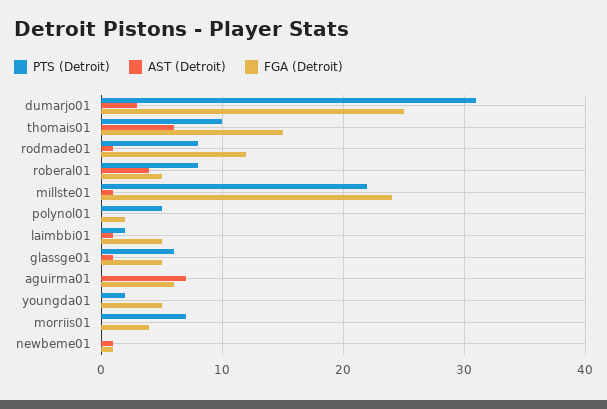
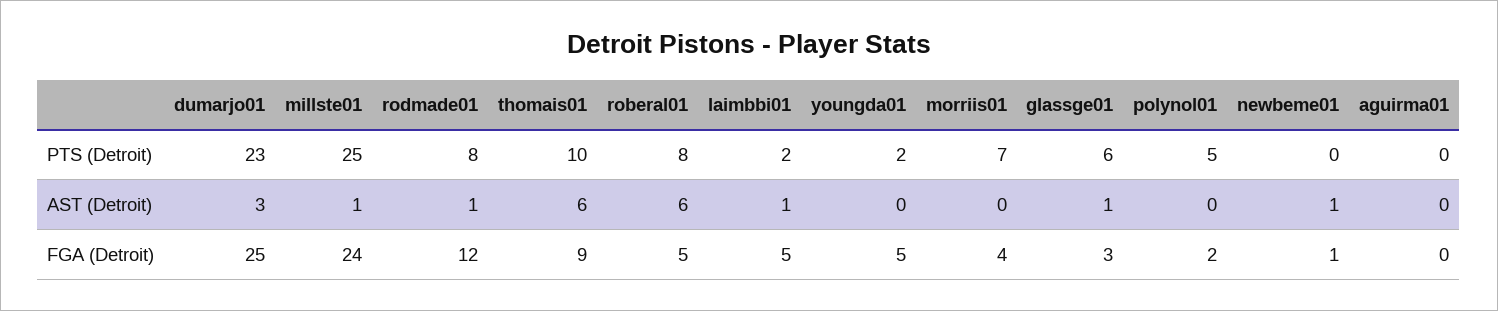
PTS (Detroit), dumarjo01: 31 -> 23
FGA (Detroit), thomais01: 15 -> 9
AST (Detroit), roberal01: 4 -> 6
PTS (Detroit), millste01: 22 -> 25
FGA (Detroit), glassge01: 5 -> 3
AST (Detroit), aguirma01: 7 -> 0
FGA (Detroit), aguirma01: 6 -> 0

